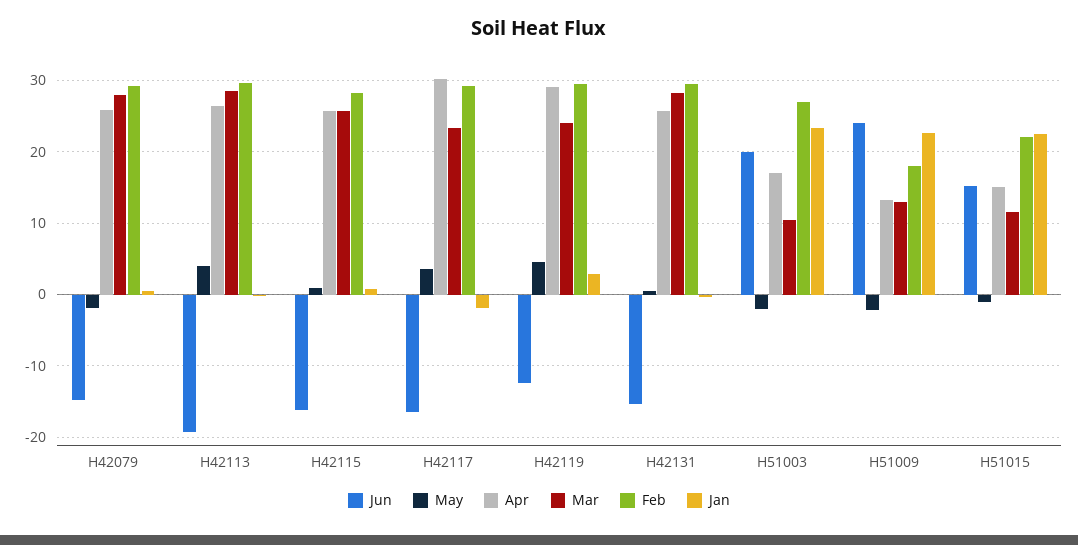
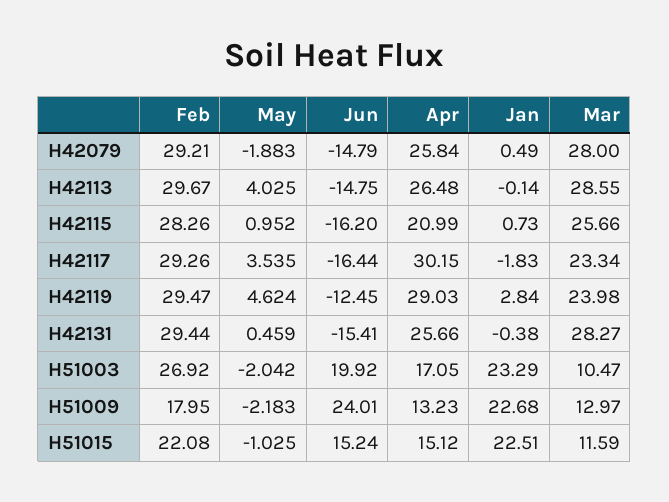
Jun, H42113: -19 -> -14.75
Apr, H42115: 26 -> 20.99

